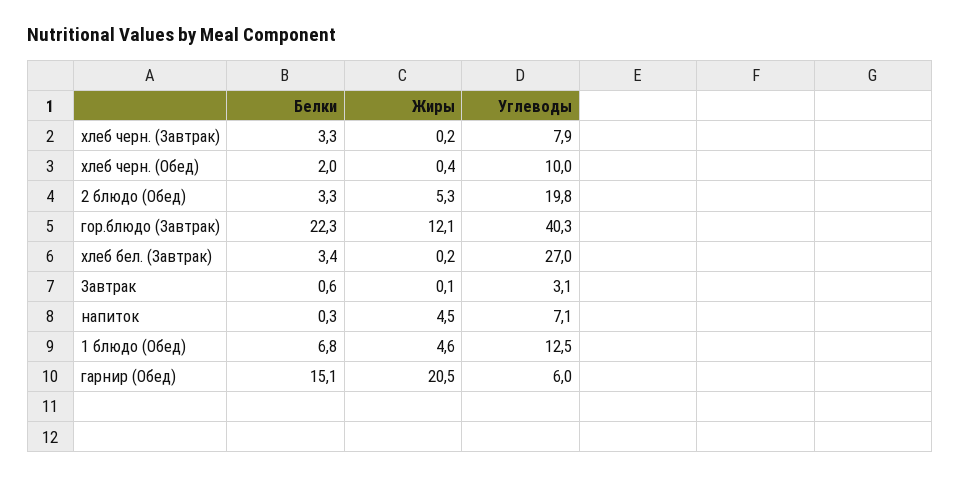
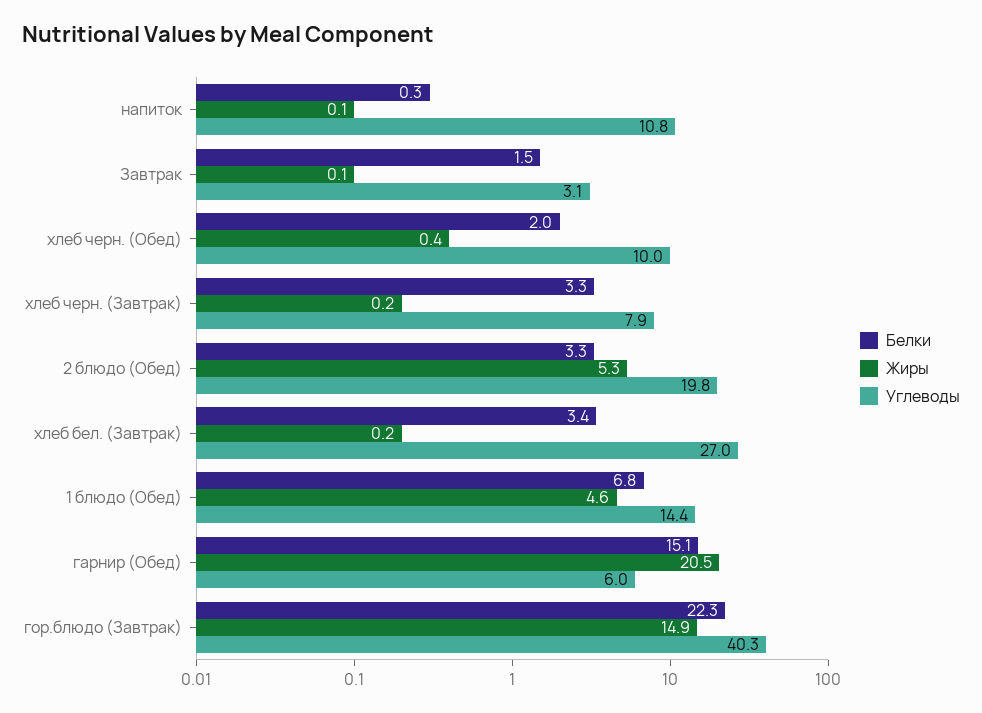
Жиры, гор.блюдо (Завтрак): 12.1 -> 14.9
Белки, Завтрак: 0.6 -> 1.5
Жиры, напиток: 4.5 -> 0.1
Углеводы, напиток: 7.1 -> 10.8
Углеводы, 1 блюдо (Обед): 12.5 -> 14.4

